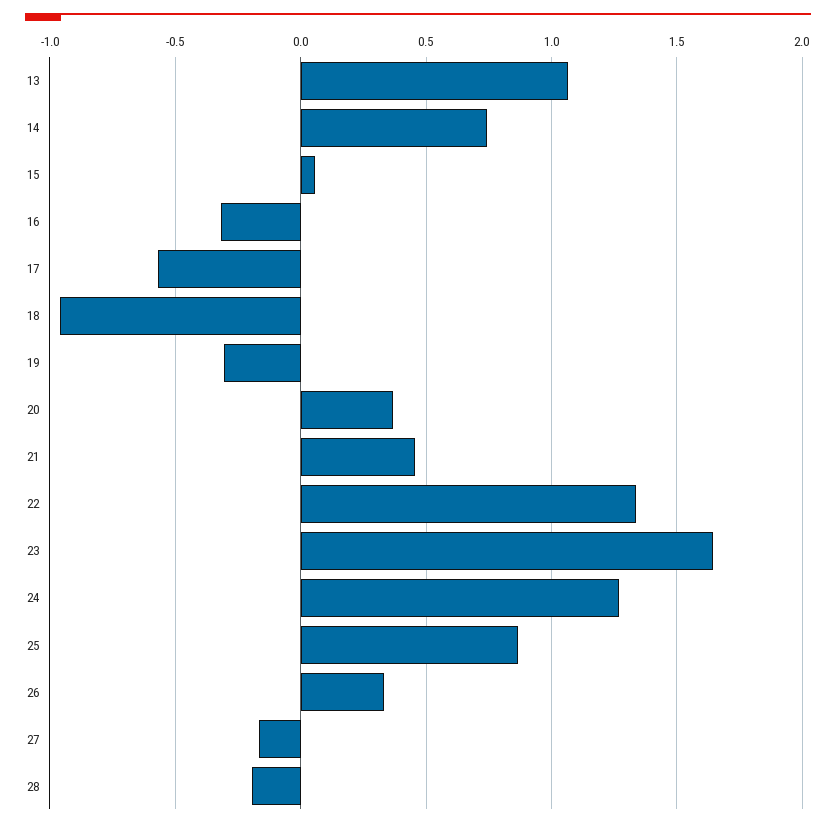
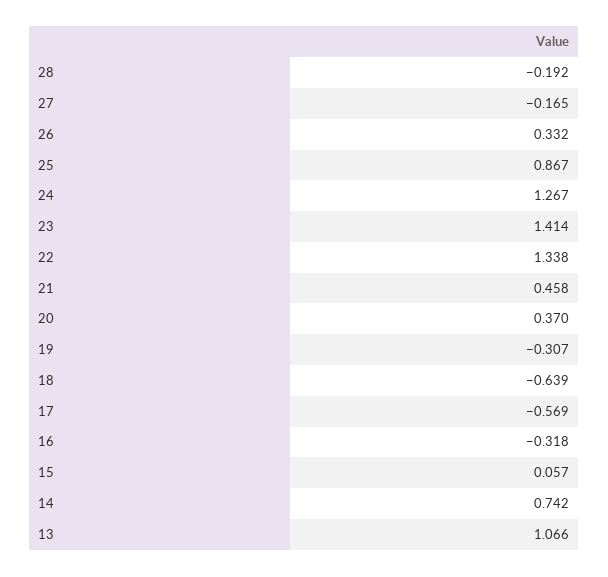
18: -0.95 -> -0.639
23: 1.65 -> 1.414

